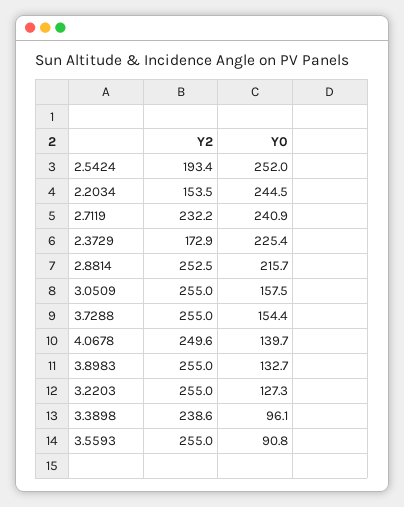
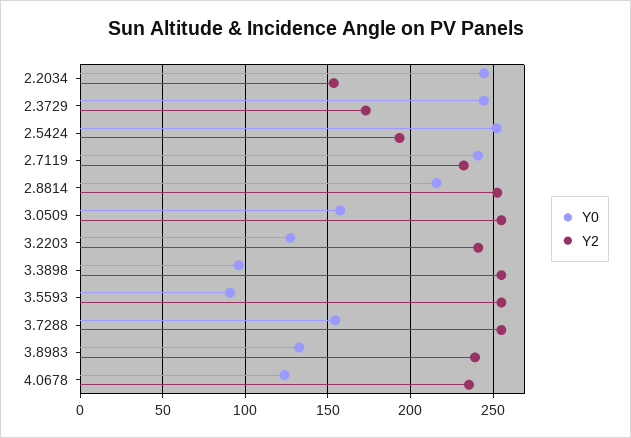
Y0, 2.3729: 225.4 -> 245
Y2, 4.0678: 249.6 -> 235
Y0, 4.0678: 139.7 -> 125
Y2, 3.8983: 255 -> 240
Y2, 3.2203: 255 -> 240
Y2, 3.3898: 238.6 -> 255

